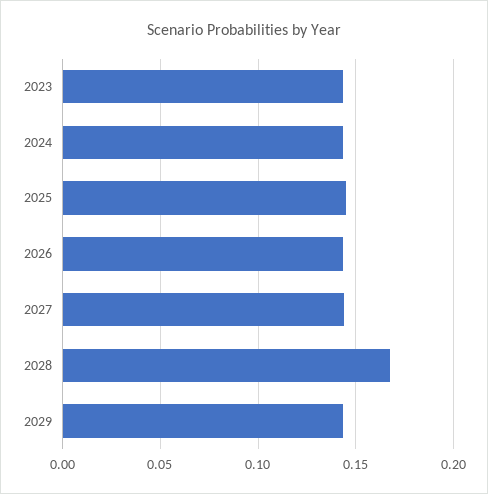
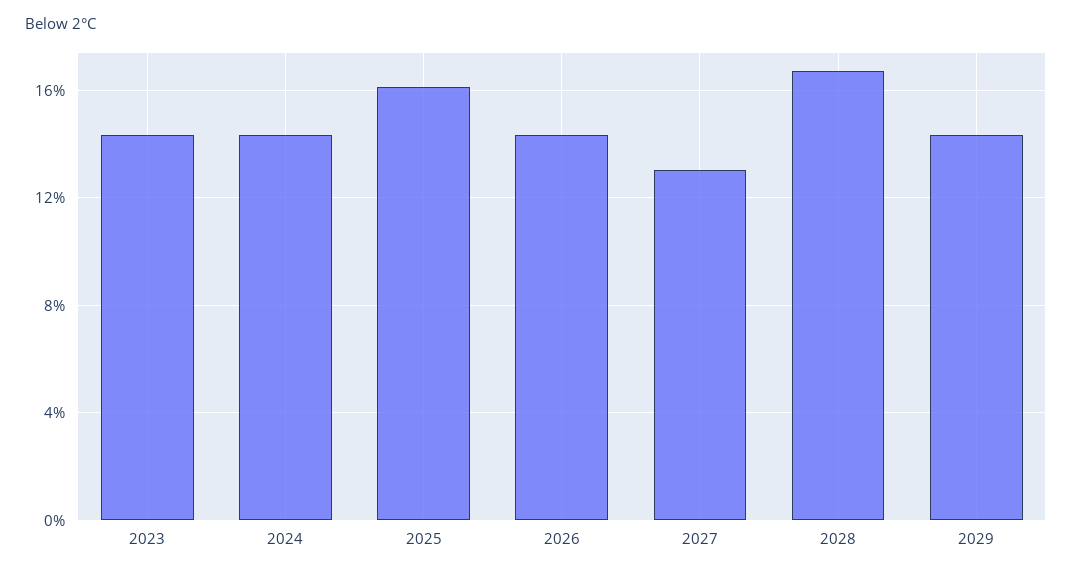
2025: 0.145 -> 0.16
2027: 0.145 -> 0.13

